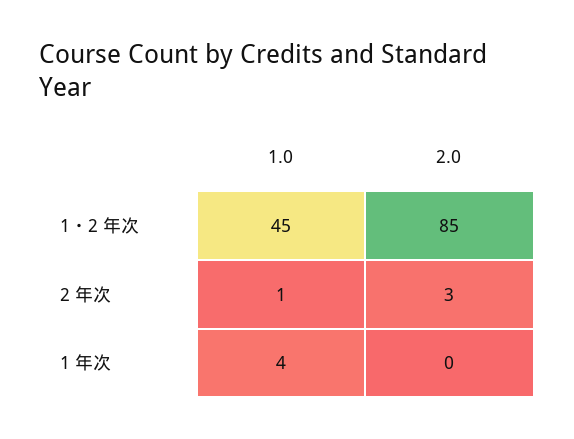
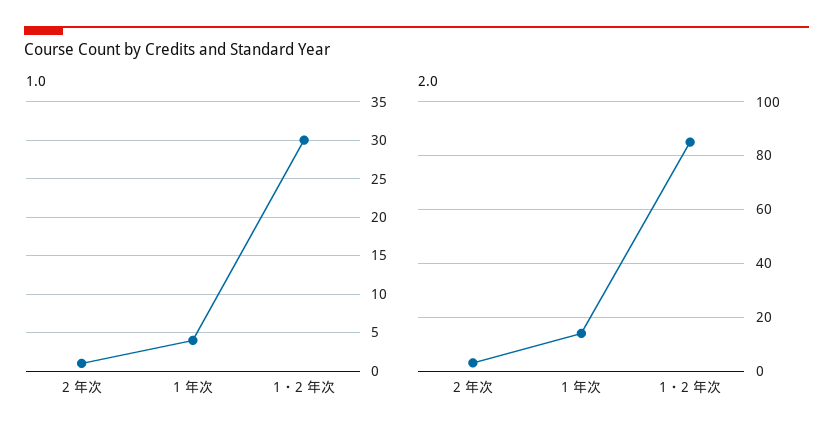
1.0, 1・2 年次: 45 -> 30
2.0, 1 年次: 0 -> 15

